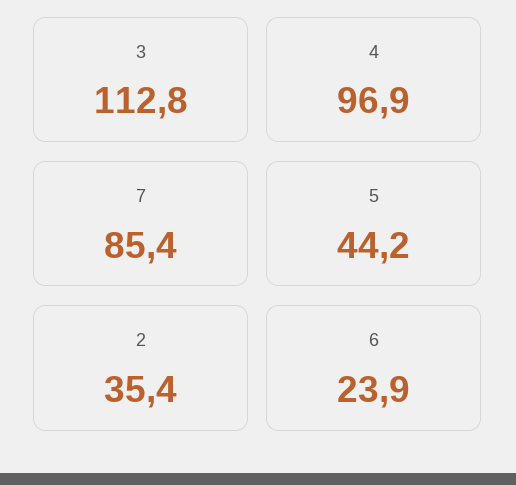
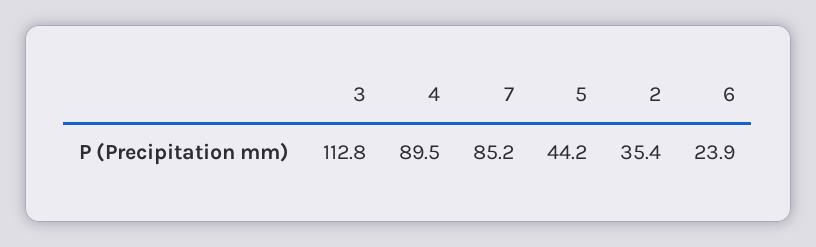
4: 96.9 -> 89.5
7: 85.4 -> 85.2

